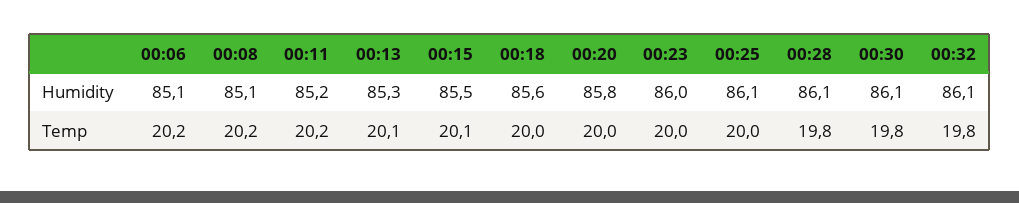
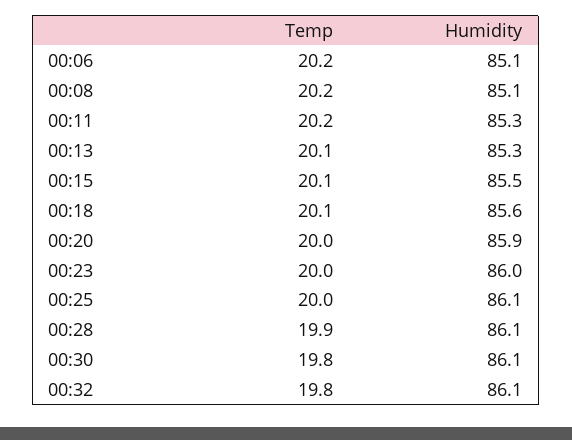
00:11, Humidity: 85.2 -> 85.3
00:20, Humidity: 85.8 -> 85.9
00:18, Temp: 20 -> 20.1
00:28, Temp: 19.8 -> 19.9

